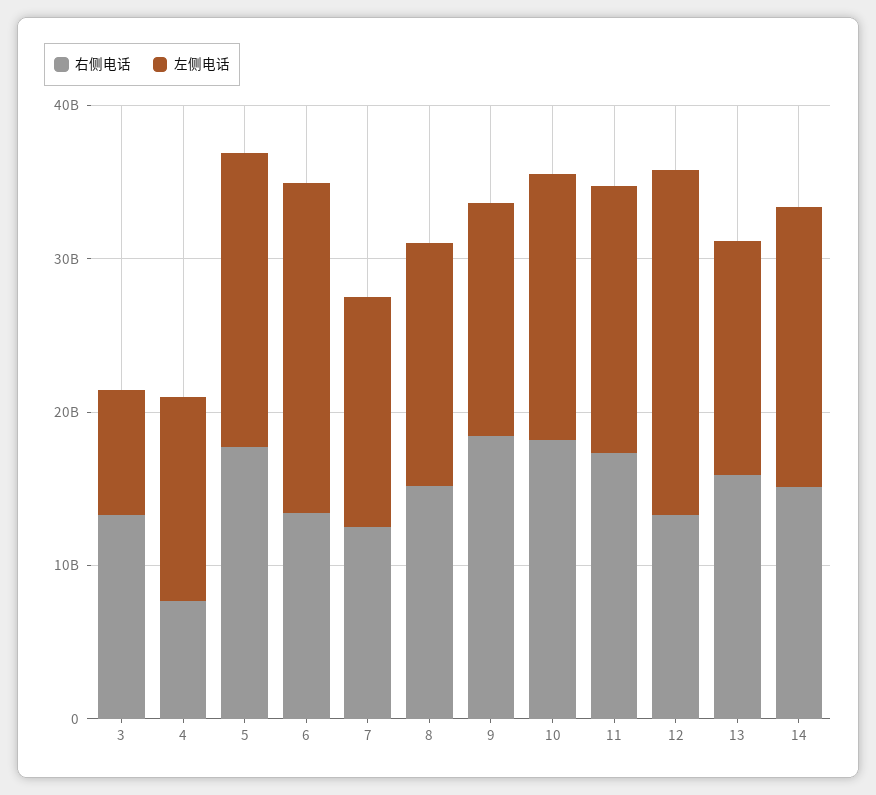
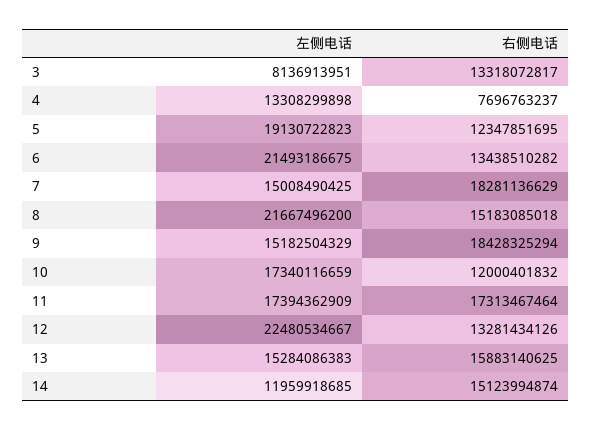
右侧电话, 5: 18000000000 -> 12347851695
右侧电话, 7: 12000000000 -> 18281136629
左侧电话, 8: 16000000000 -> 21667496200
右侧电话, 10: 18000000000 -> 12000401832
左侧电话, 14: 18000000000 -> 11959918685

